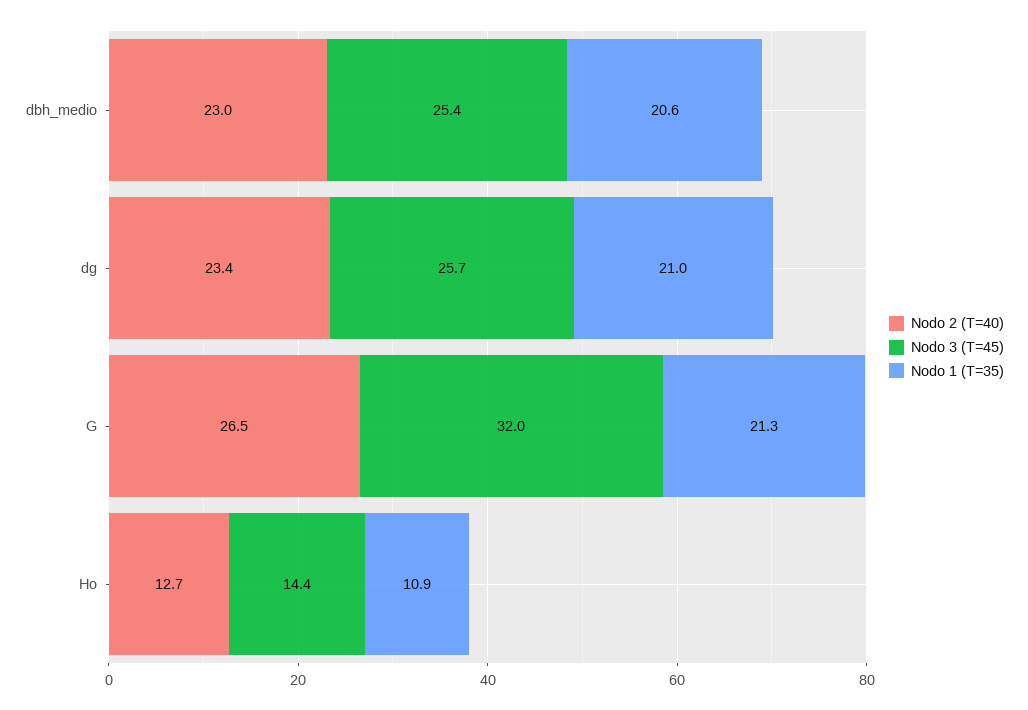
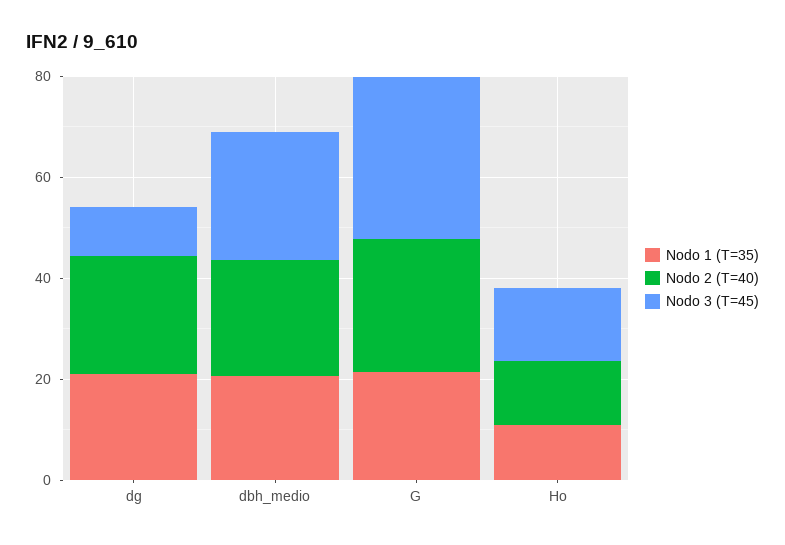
Nodo 3 (T=45), dg: 25.7 -> 10

